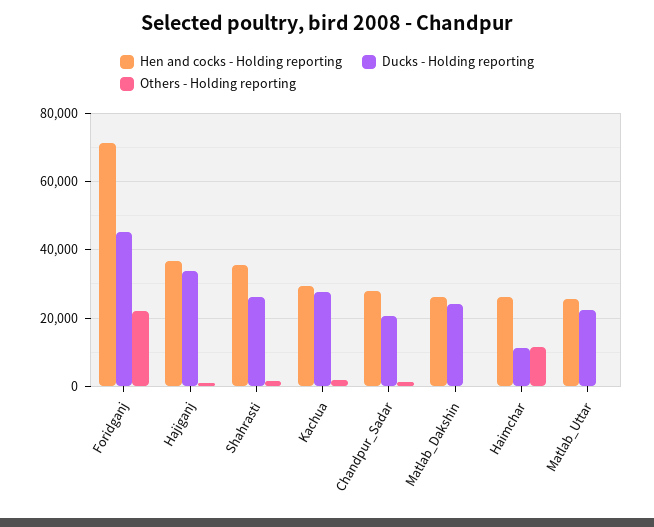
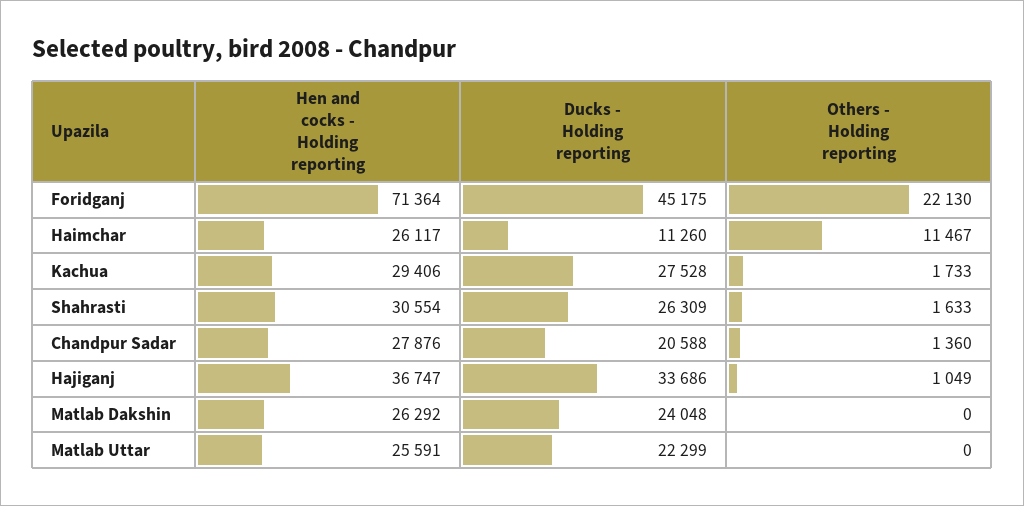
Hen and cocks - Holding reporting, Shahrasti: 36000 -> 30554

